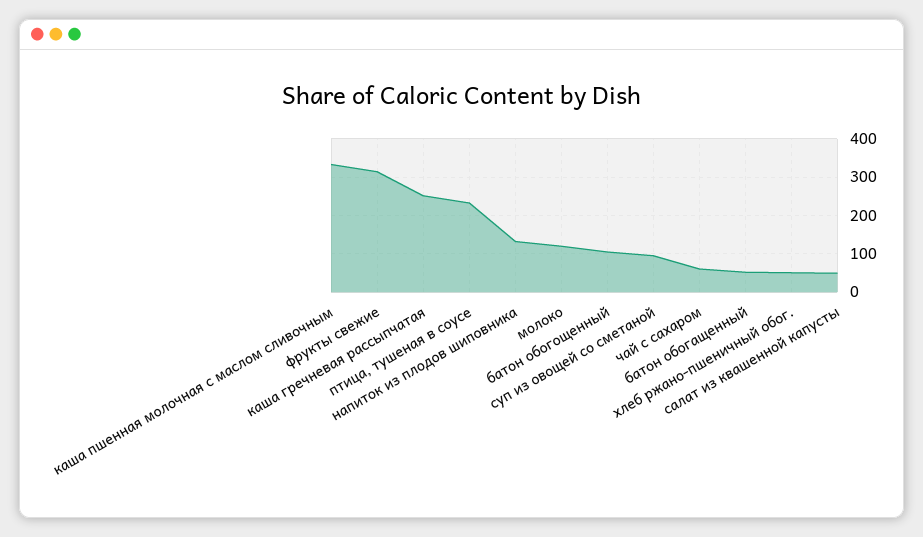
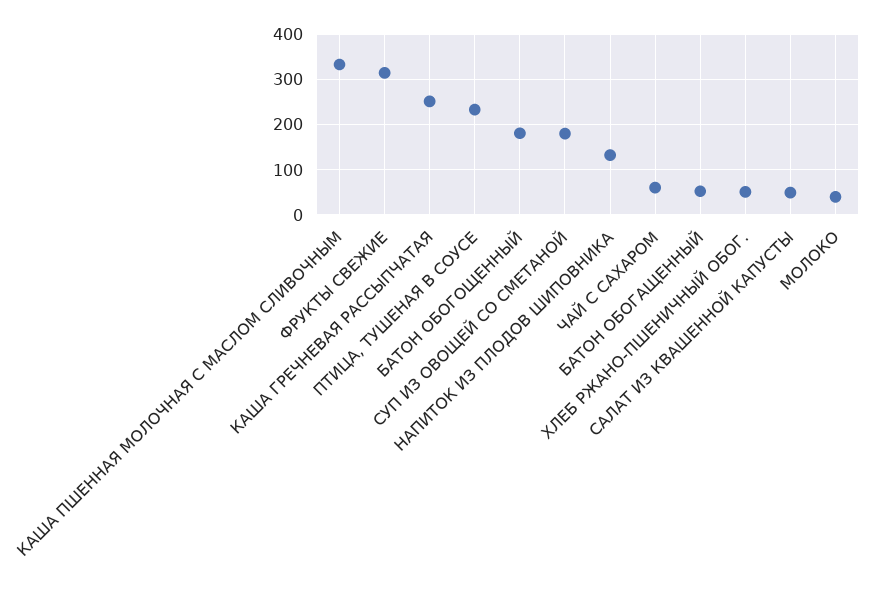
молоко: 120 -> 40
батон обогощенный: 100 -> 180
суп из овощей со сметаной: 100 -> 180

